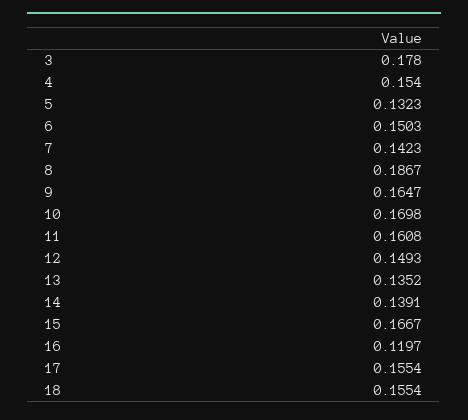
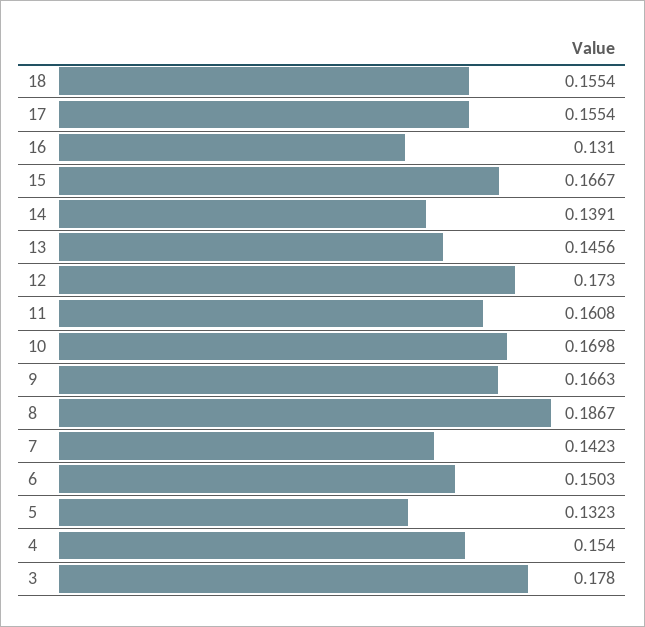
9: 0.1647 -> 0.1663
12: 0.1493 -> 0.173
13: 0.1352 -> 0.1456
16: 0.1197 -> 0.131

